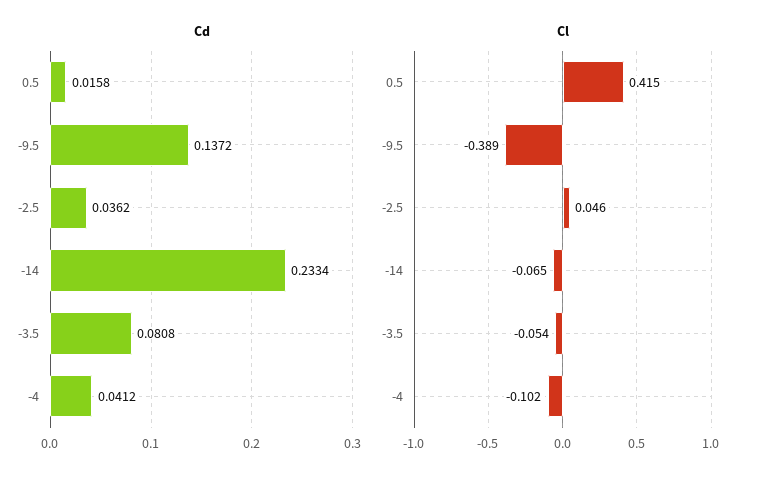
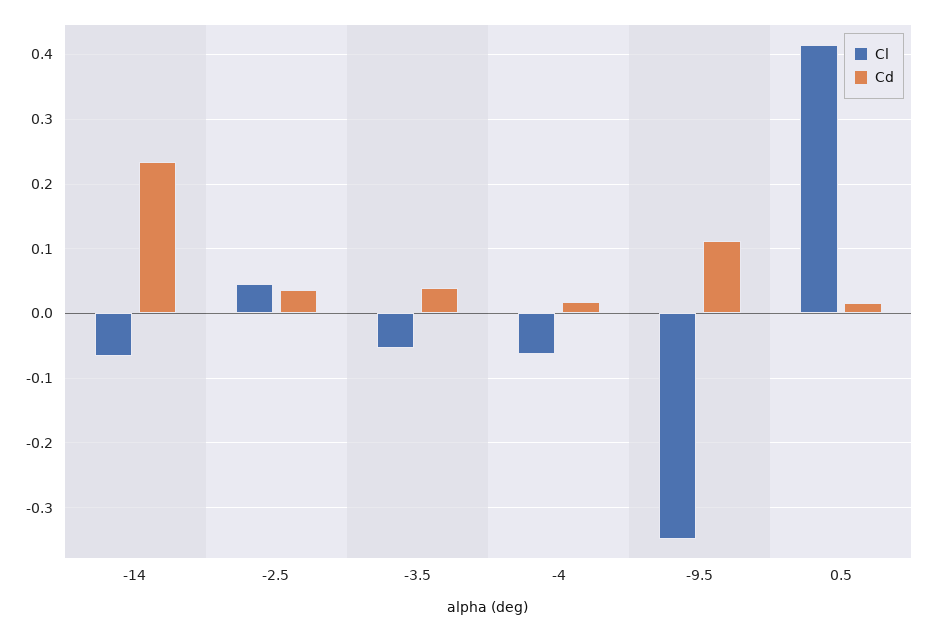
Cd, -9.5: 0.1372 -> 0.11
Cd, -3.5: 0.0808 -> 0.04
Cd, -4: 0.0412 -> 0.02
Cl, -9.5: -0.389 -> -0.35
Cl, -4: -0.102 -> -0.06

